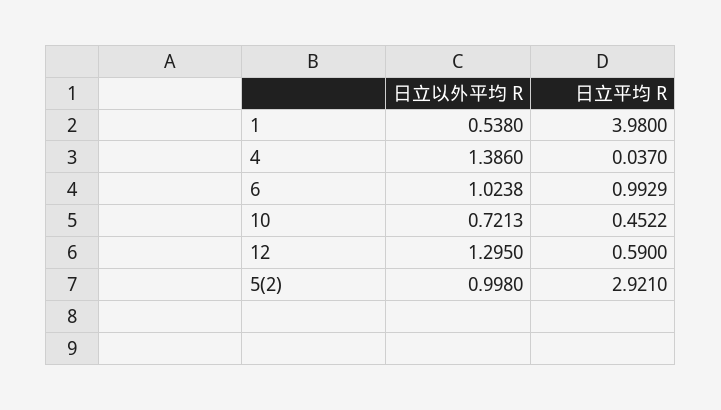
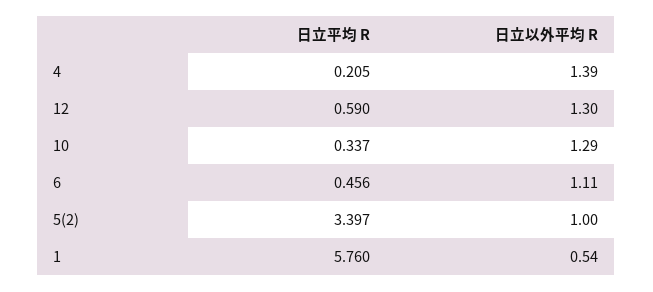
日立平均 R, 1: 3.98 -> 5.76
日立平均 R, 4: 0.037 -> 0.205
日立以外平均 R, 6: 1.0238 -> 1.11
日立平均 R, 6: 0.9929 -> 0.456
日立以外平均 R, 10: 0.7213 -> 1.29
日立平均 R, 10: 0.4522 -> 0.337
日立平均 R, 5(2): 2.921 -> 3.397

